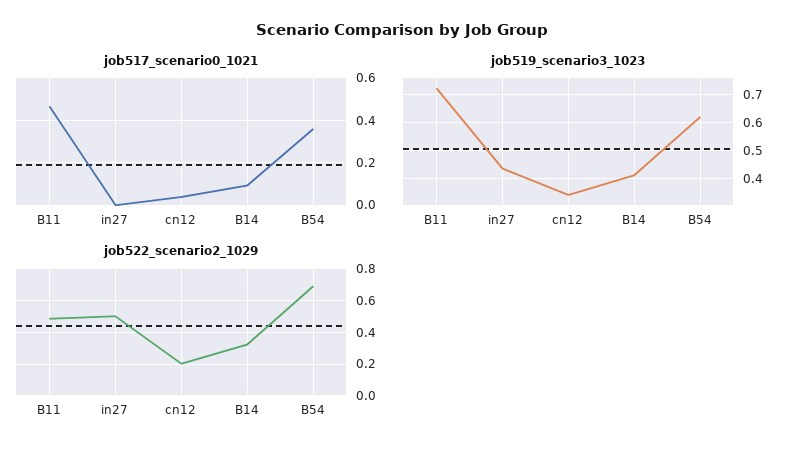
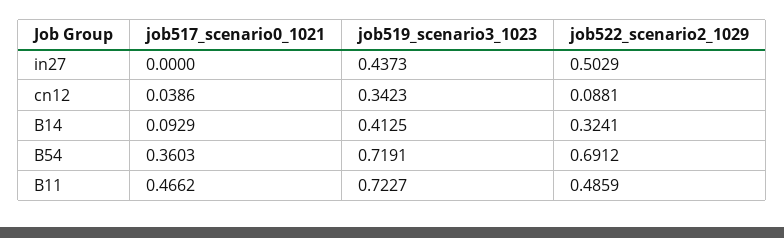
job519_scenario3_1023, B54: 0.625 -> 0.7191
job522_scenario2_1029, cn12: 0.2 -> 0.0881

